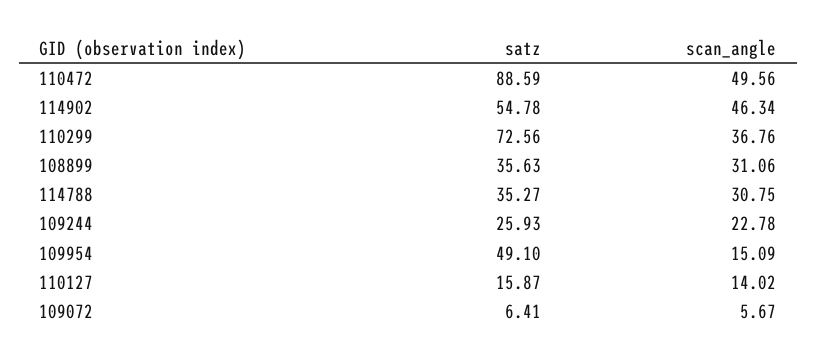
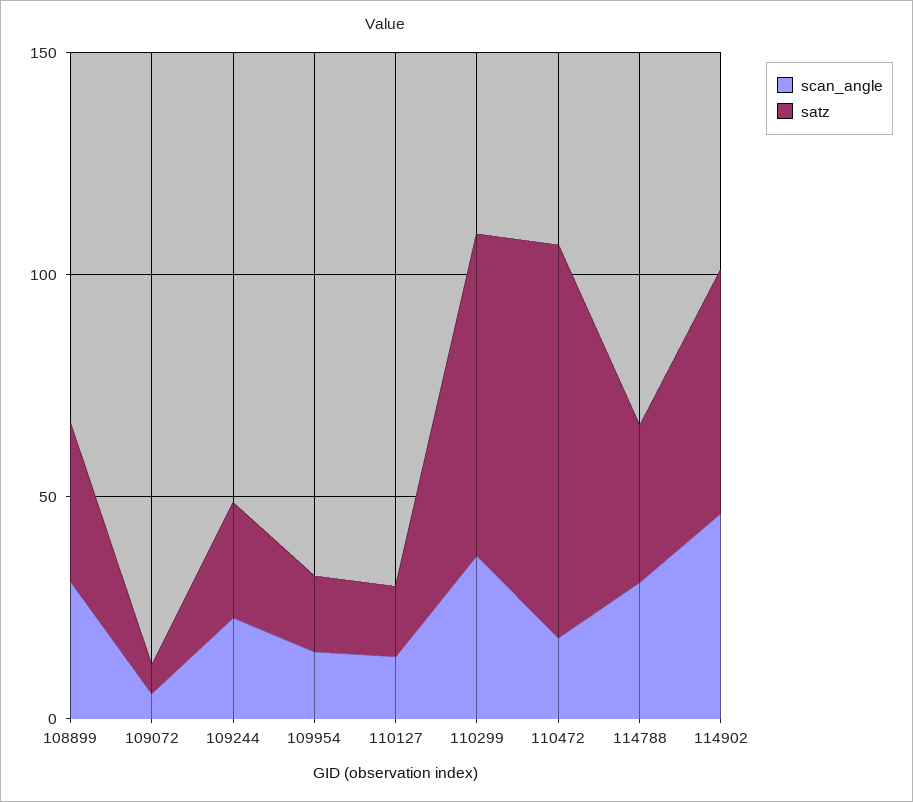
scan_angle, 110472: 49.56 -> 20
satz, 109954: 49.1 -> 20

